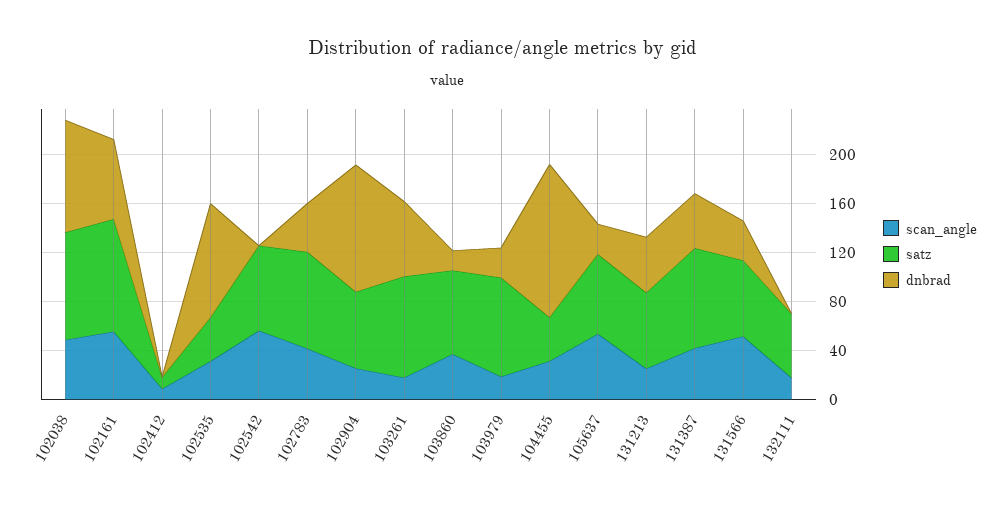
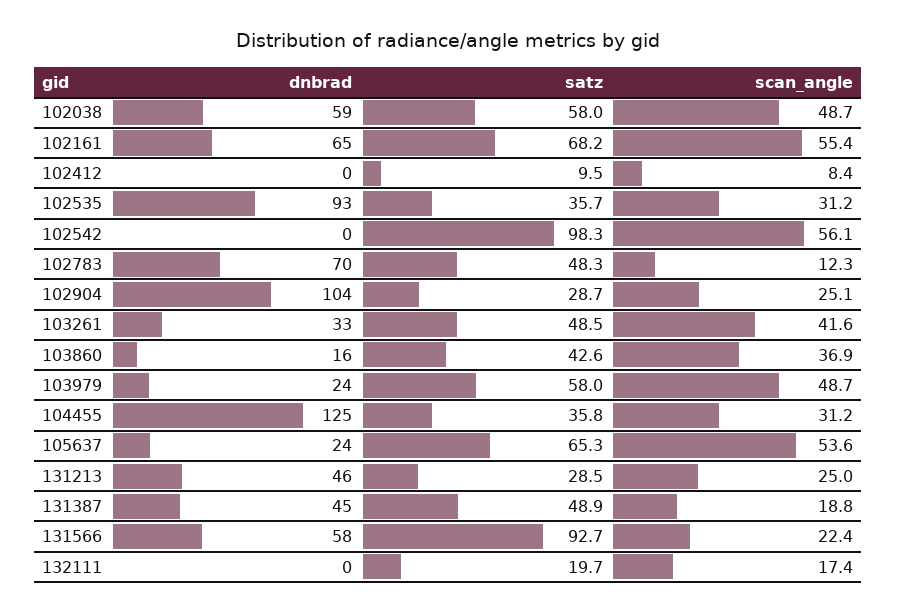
satz, 102038: 90 -> 58
dnbrad, 102038: 90 -> 59
satz, 102161: 90 -> 68.2
satz, 102542: 70 -> 98.3
scan_angle, 102783: 40 -> 12.3
satz, 102783: 80 -> 48.3
dnbrad, 102783: 40 -> 70
satz, 102904: 60 -> 28.7
scan_angle, 103261: 20 -> 41.6
satz, 103261: 80 -> 48.5
dnbrad, 103261: 60 -> 33
satz, 103860: 70 -> 42.6
scan_angle, 103979: 20 -> 48.7
satz, 103979: 80 -> 58
satz, 131213: 60 -> 28.5
scan_angle, 131387: 40 -> 18.8
satz, 131387: 80 -> 48.9
scan_angle, 131566: 50 -> 22.4
satz, 131566: 60 -> 92.7
dnbrad, 131566: 30 -> 58
satz, 132111: 50 -> 19.7

